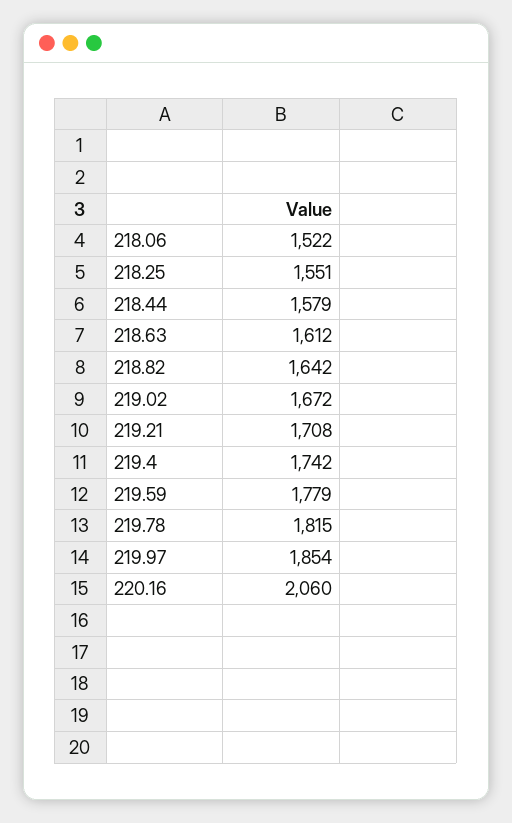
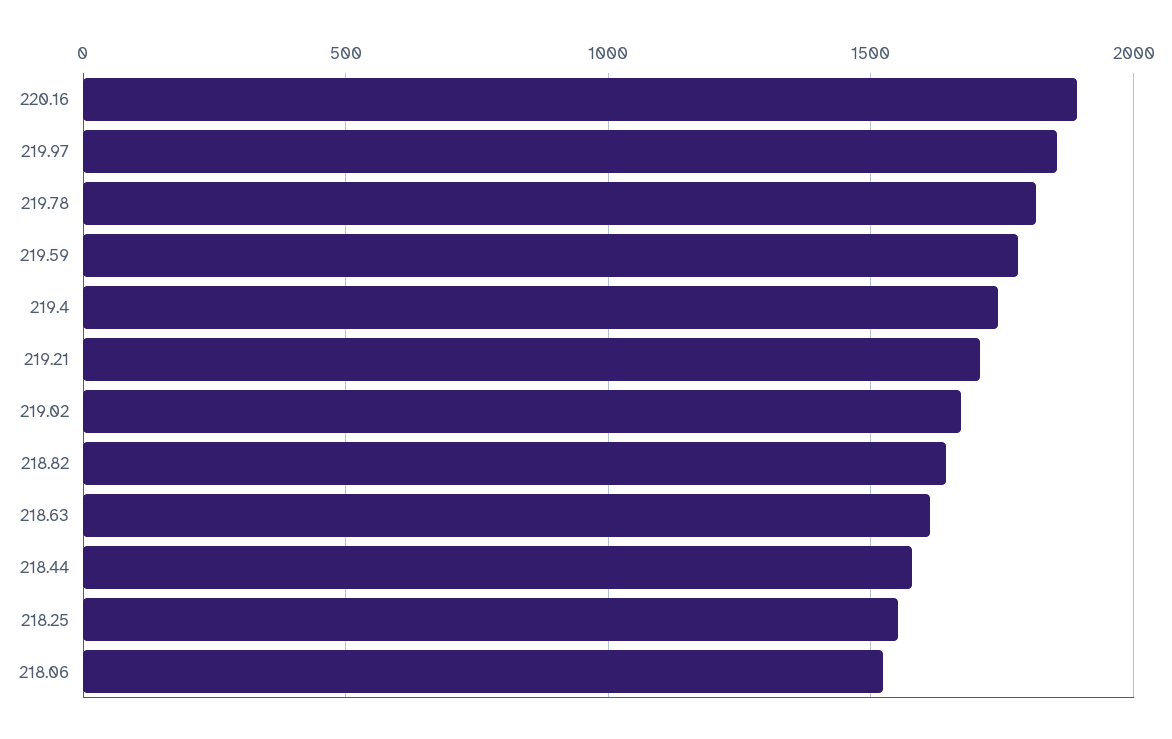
220.16: 2060 -> 1900

